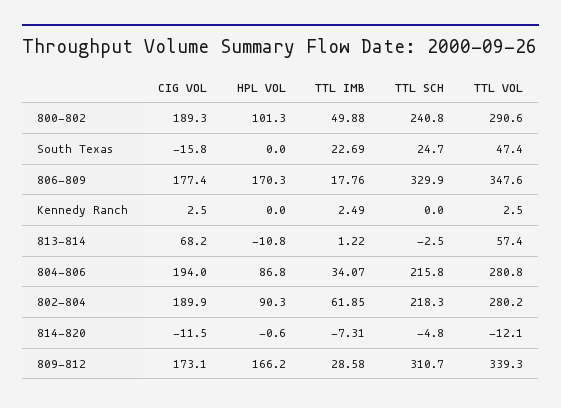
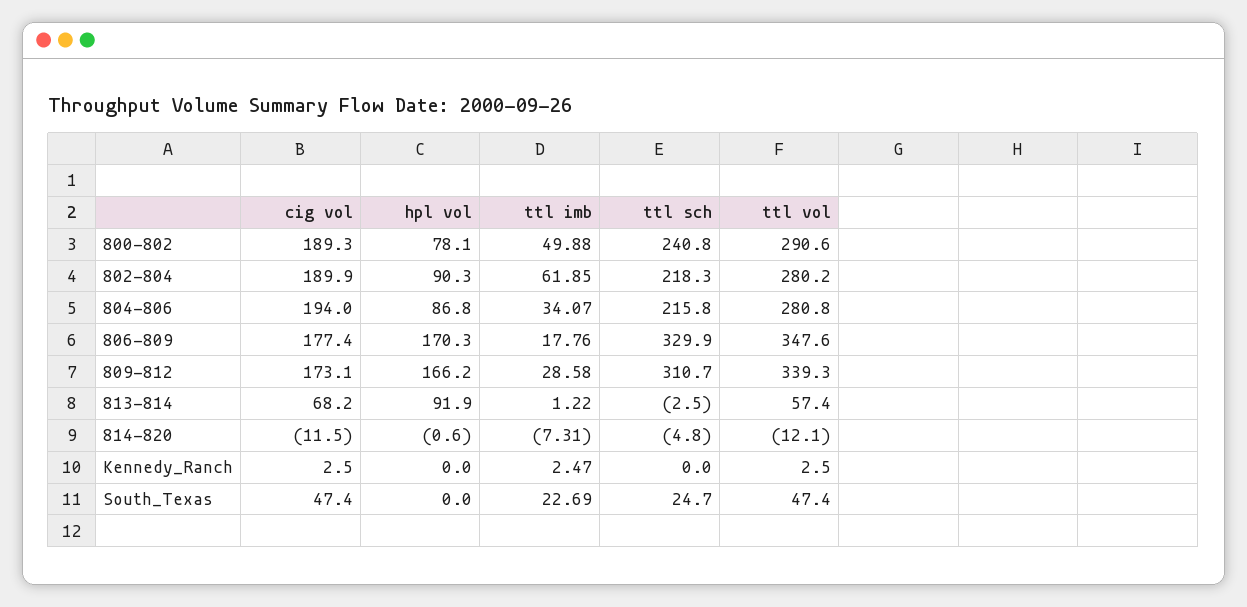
HPL VOL, 800-802: 101.3 -> 78.1
CIG VOL, South Texas: -15.8 -> 47.4
TTL IMB, Kennedy Ranch: 2.49 -> 2.47
HPL VOL, 813-814: -10.8 -> 91.9

